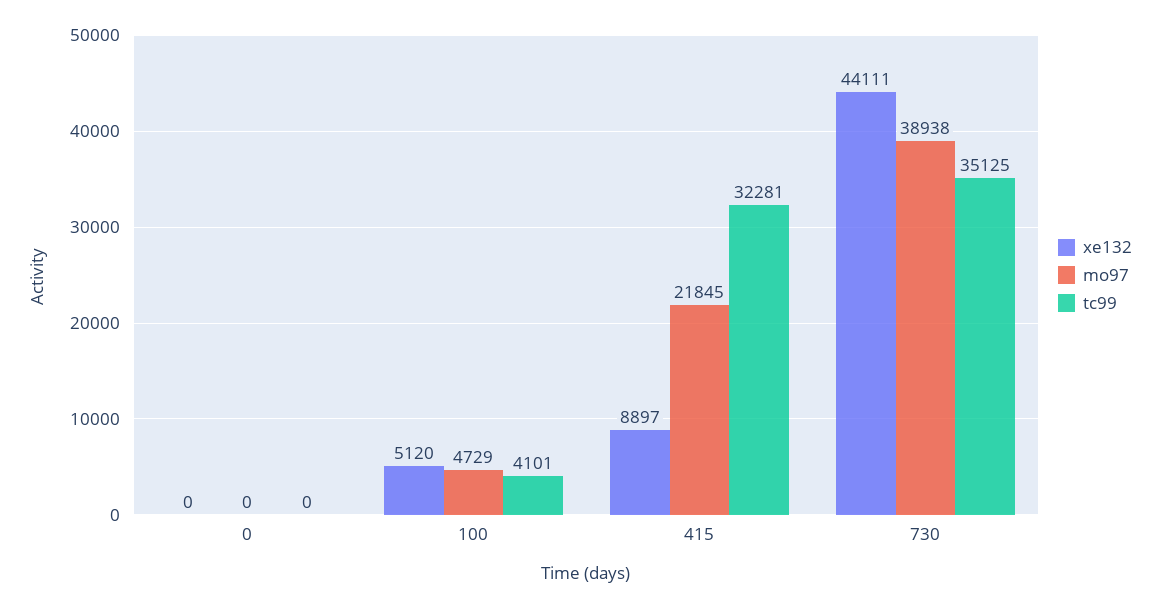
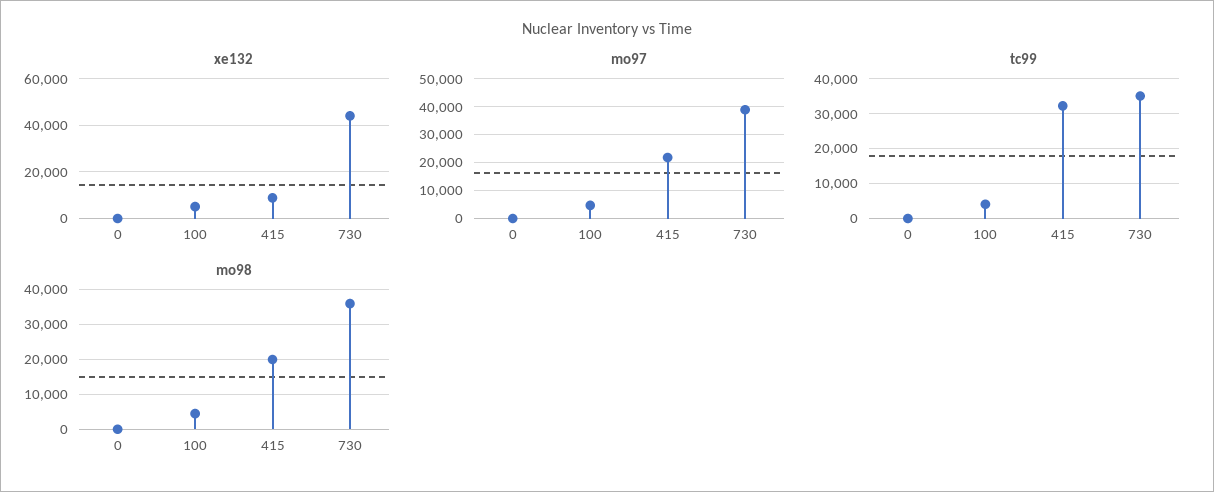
mo98, 0: none -> 0
mo98, 100: none -> 4000
mo98, 415: none -> 20000
mo98, 730: none -> 36000

